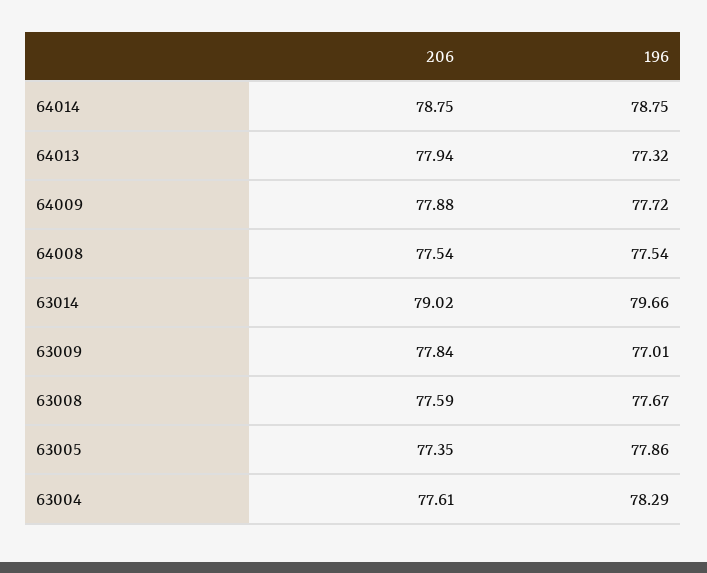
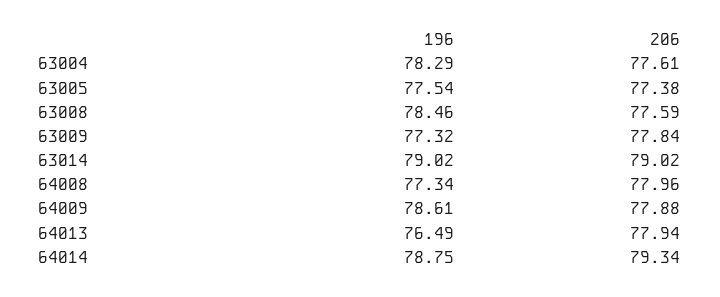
206, 64014: 78.75 -> 79.34
196, 64013: 77.32 -> 76.49
196, 64009: 77.72 -> 78.61
206, 64008: 77.54 -> 77.96
196, 64008: 77.54 -> 77.34
196, 63014: 79.66 -> 79.02
196, 63009: 77.01 -> 77.32
196, 63008: 77.67 -> 78.46
206, 63005: 77.35 -> 77.38
196, 63005: 77.86 -> 77.54

